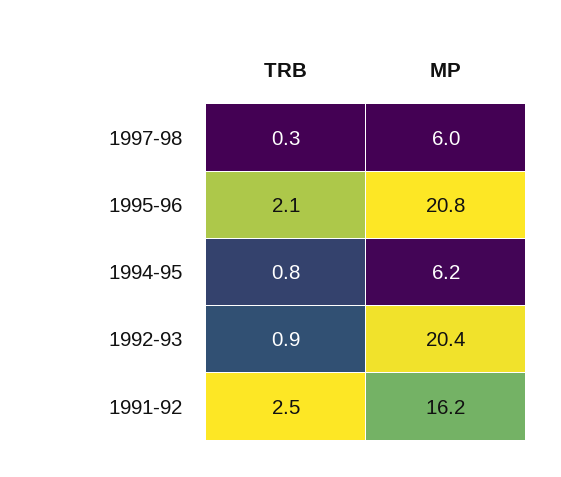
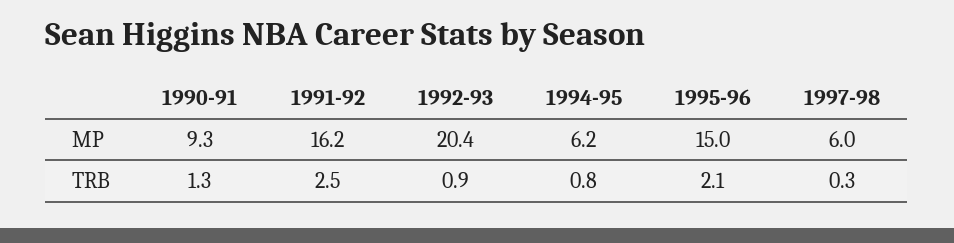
MP, 1995-96: 20.8 -> 15
MP, 1990-91: none -> 9.3
TRB, 1990-91: none -> 1.3

